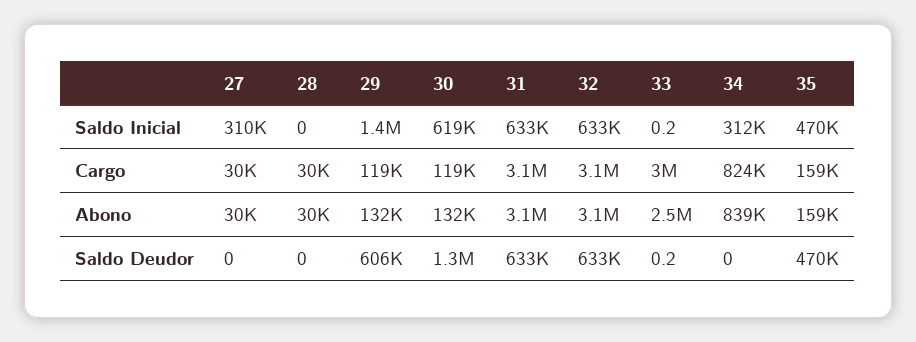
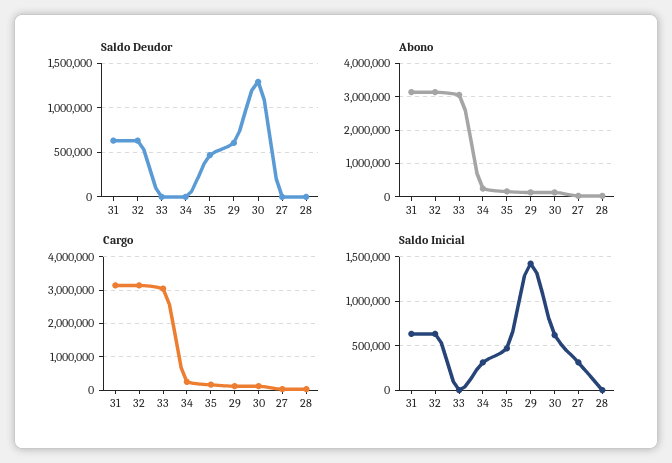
Cargo, 34: 824000 -> 200000
Abono, 33: 2500000 -> 3000000
Abono, 34: 839000 -> 200000

